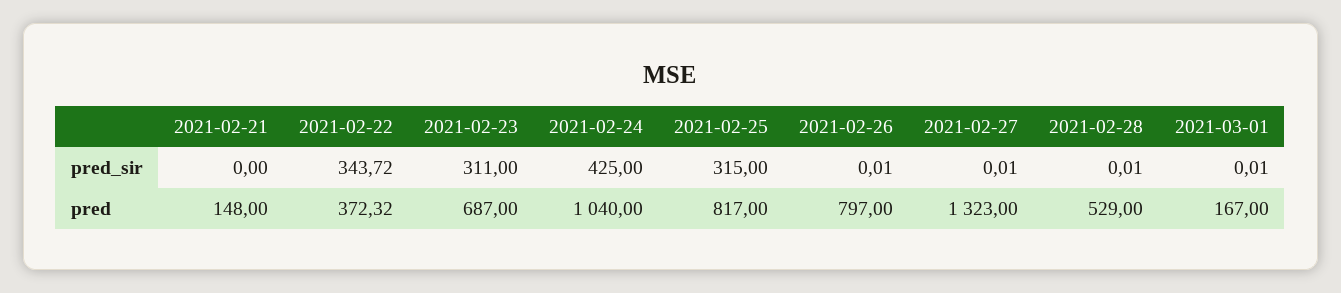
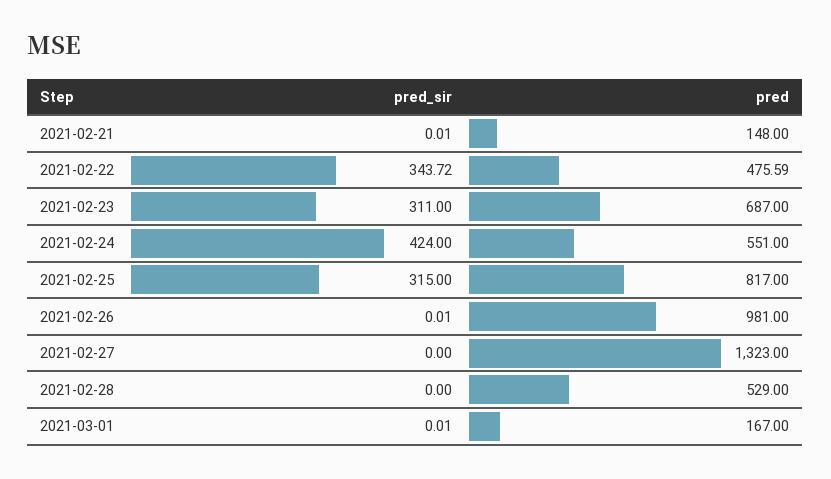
2021-02-21, pred_sir: 0 -> 0.01
2021-02-24, pred_sir: 425 -> 424
2021-02-27, pred_sir: 0.01 -> 0
2021-02-28, pred_sir: 0.01 -> 0
2021-02-22, pred: 372.32 -> 475.59
2021-02-24, pred: 1040 -> 551
2021-02-26, pred: 797 -> 981

